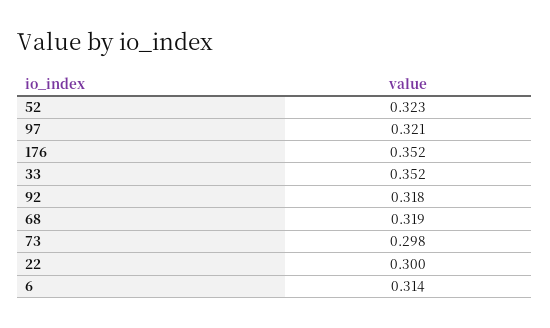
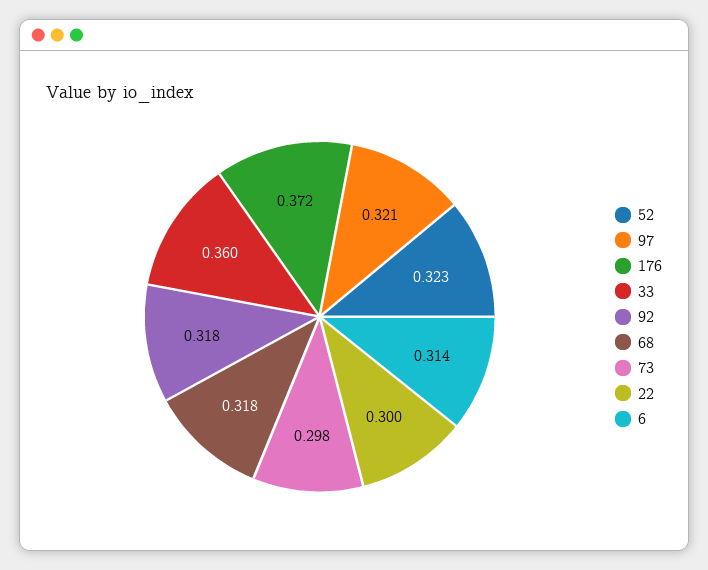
176: 0.352 -> 0.372
33: 0.352 -> 0.36
68: 0.319 -> 0.318

